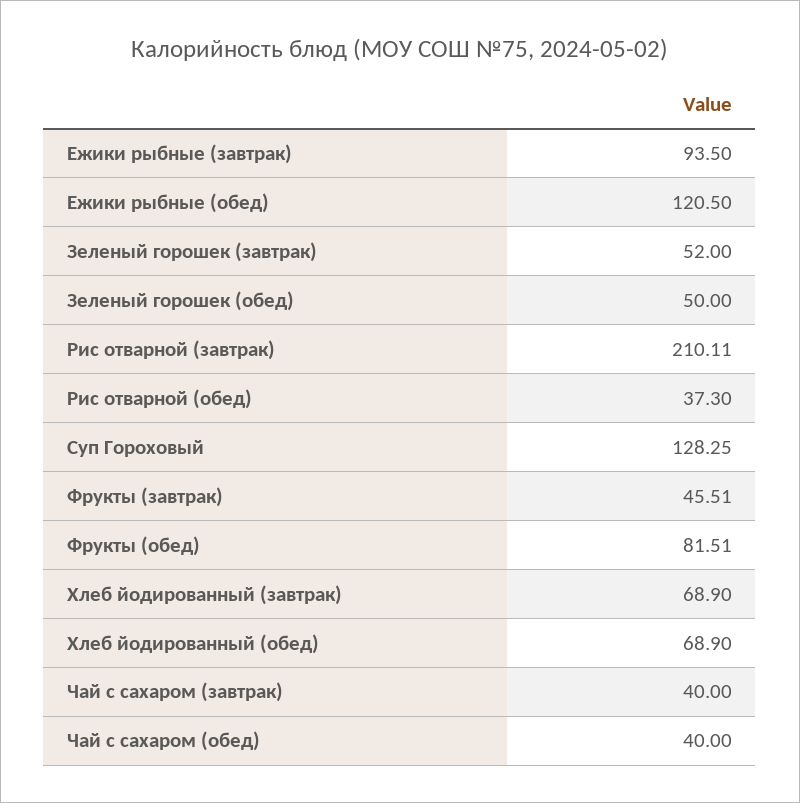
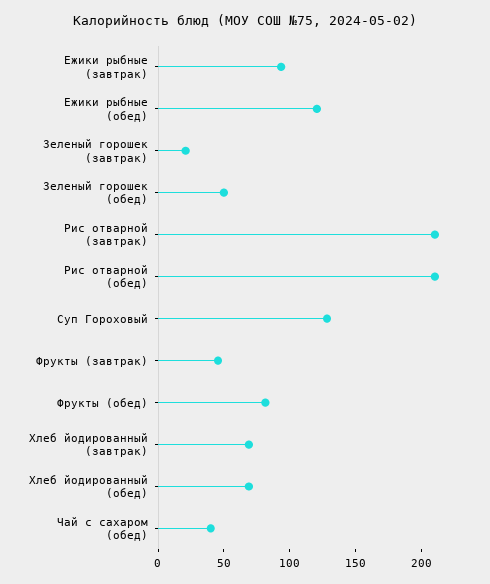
Зеленый горошек (завтрак): 52 -> 20
Рис отварной (обед): 37.3 -> 210
Чай с сахаром (завтрак): 40 -> none

